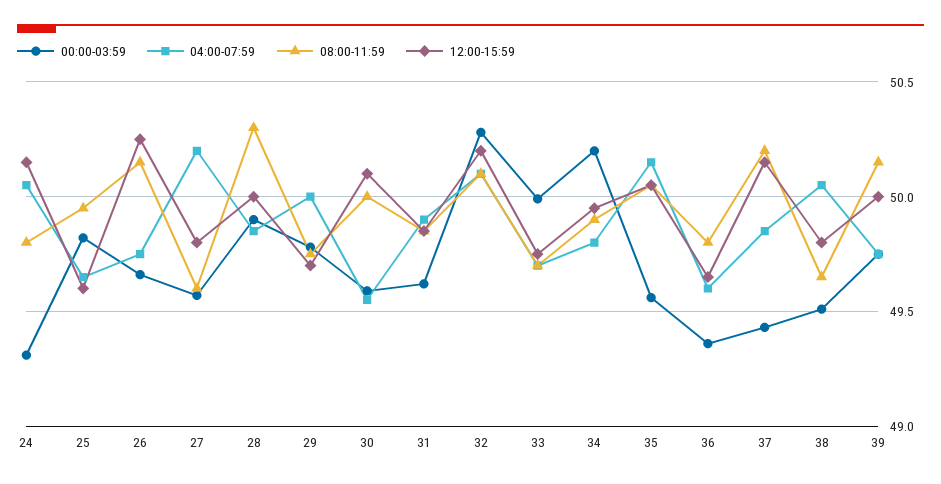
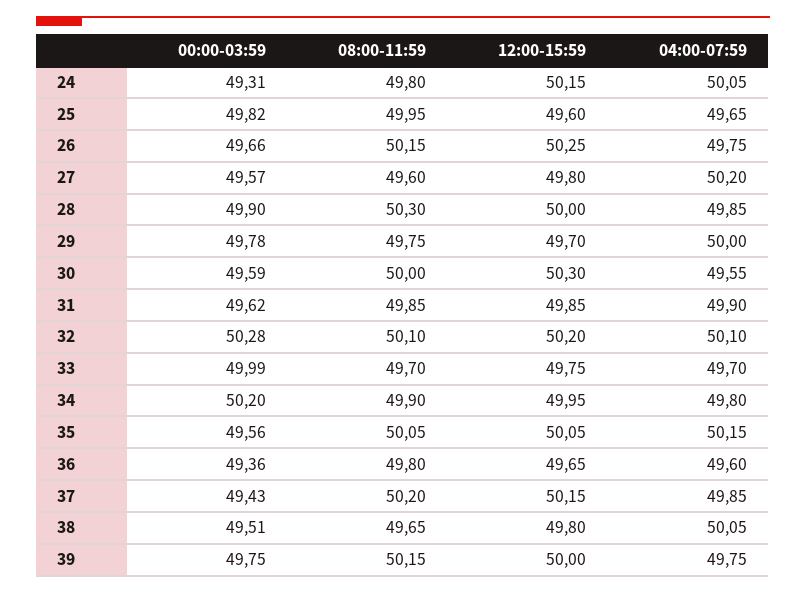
12:00-15:59, 30: 50.1 -> 50.3

